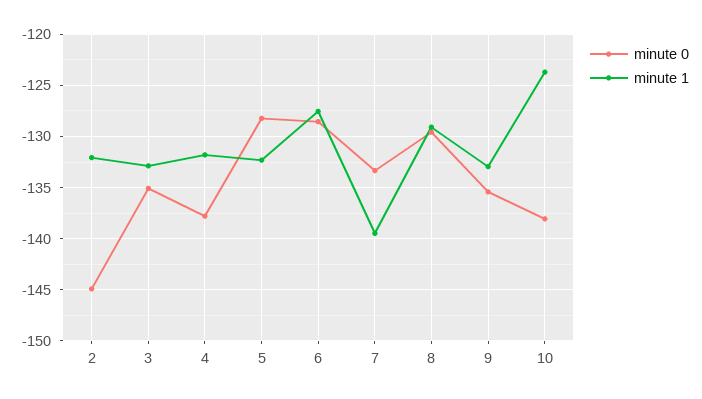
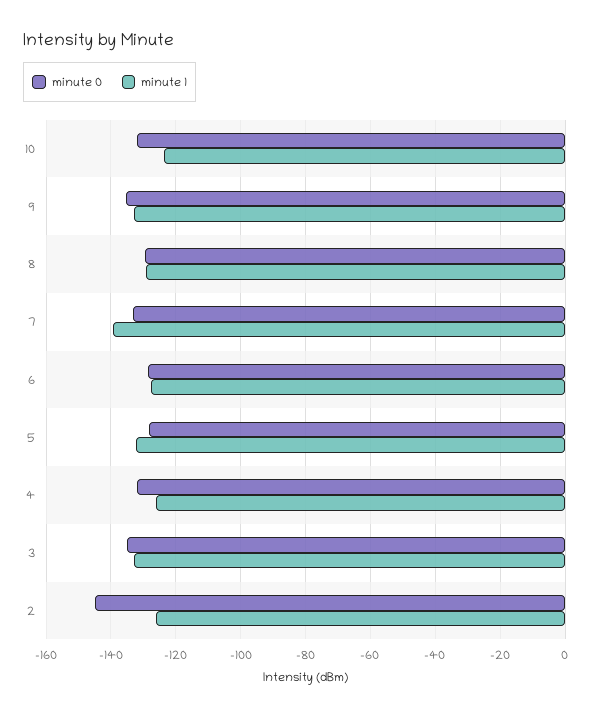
minute 1, 2: -132 -> -126
minute 0, 4: -138 -> -132
minute 1, 4: -132 -> -126
minute 0, 10: -138 -> -132

